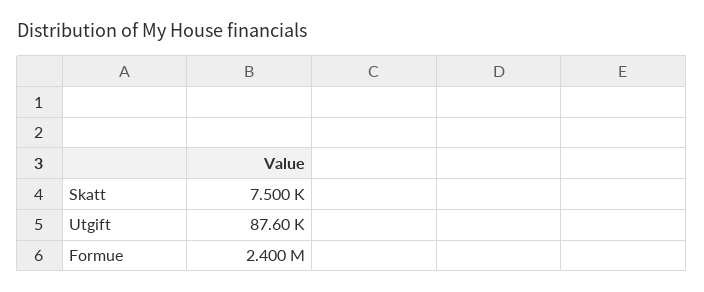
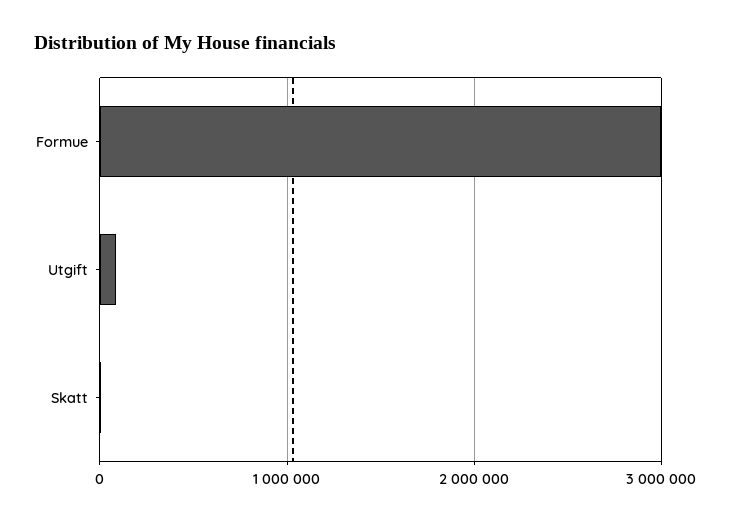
Formue: 2400000 -> 3000000

